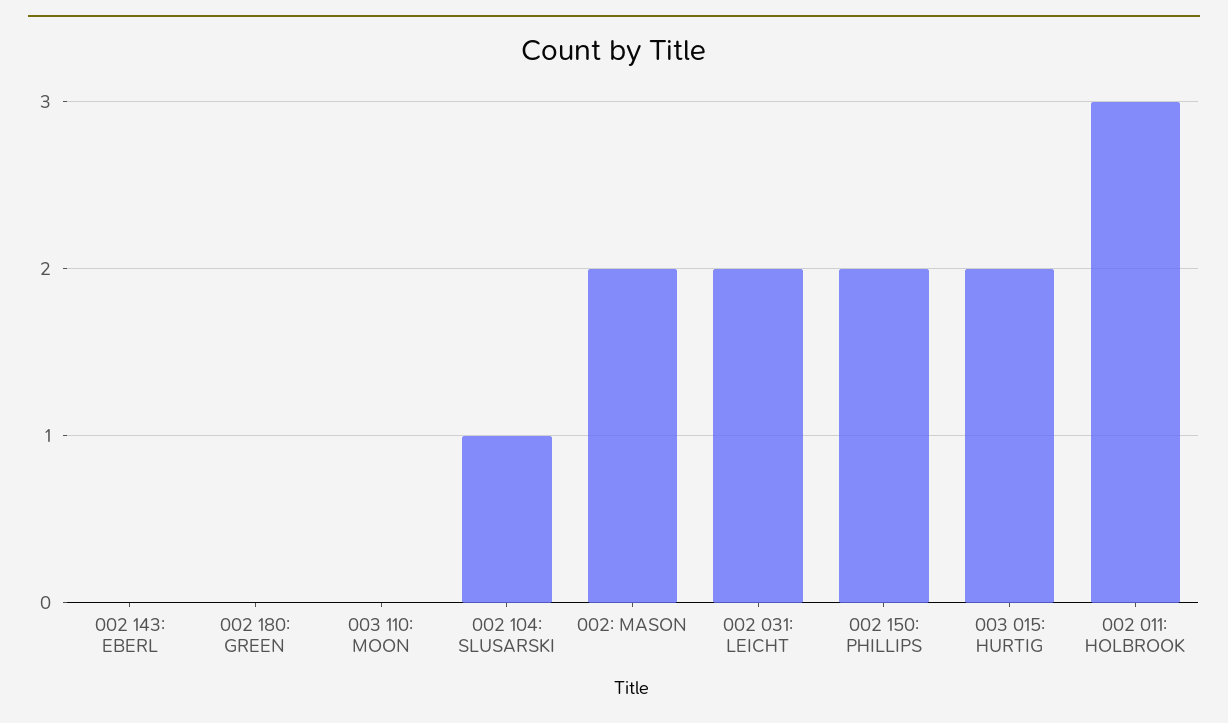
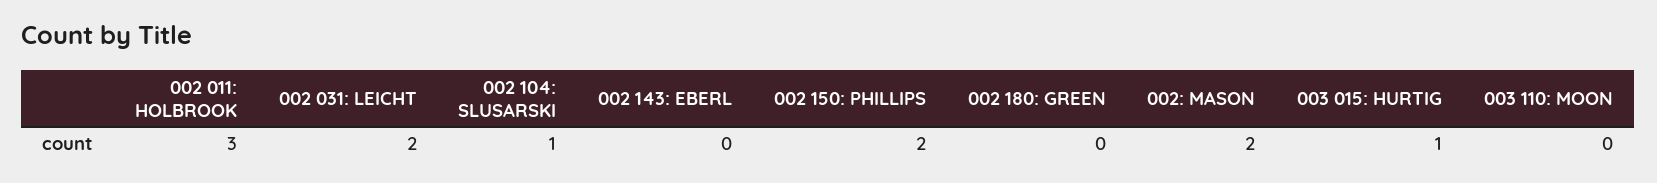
003 015: HURTIG: 2 -> 1

